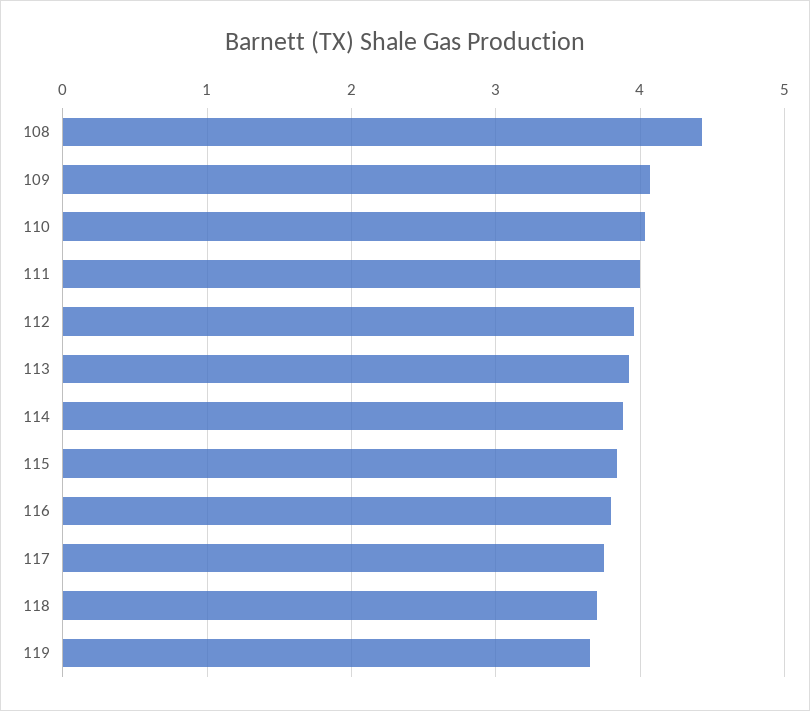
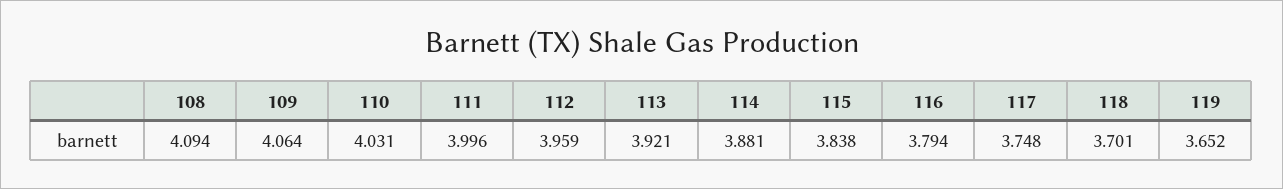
108: 4.4 -> 4.094

